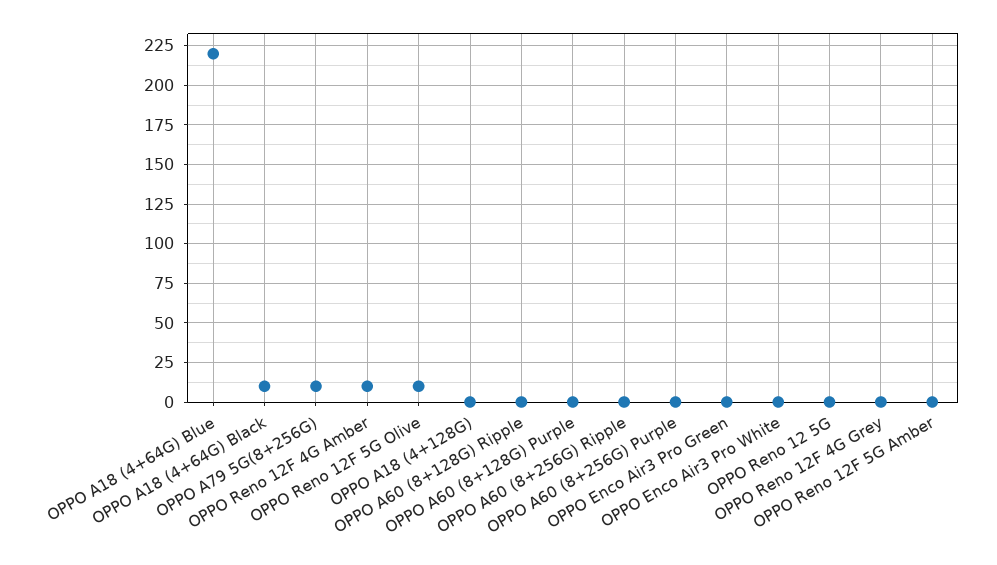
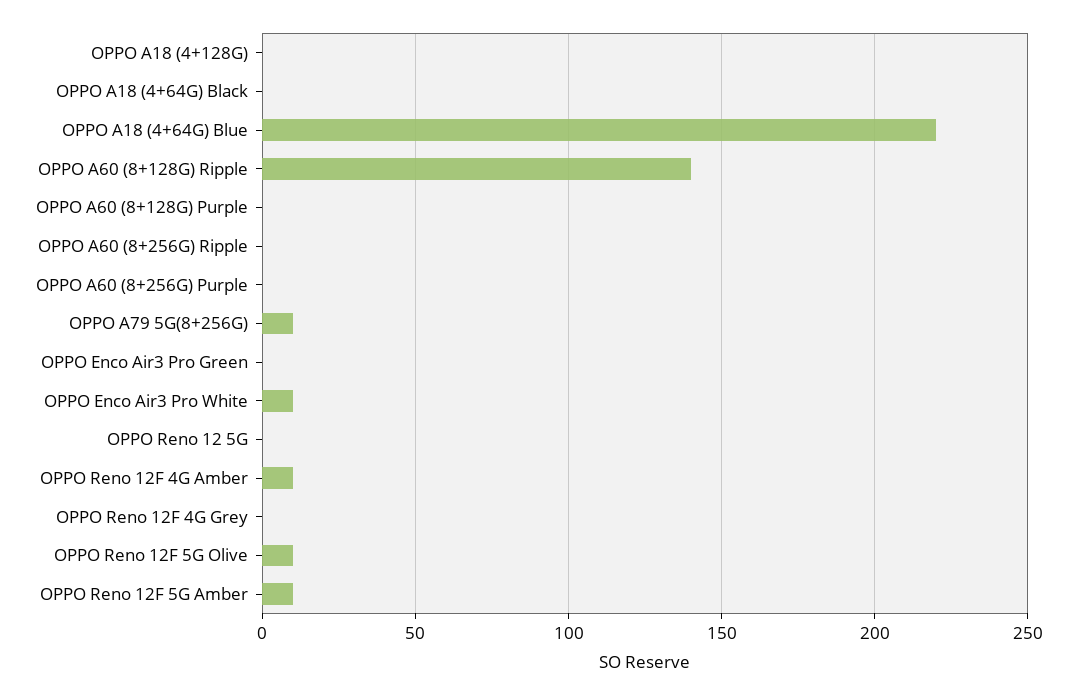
OPPO A18 (4+64G) Black: 10 -> 0
OPPO A60 (8+128G) Ripple: 0 -> 140
OPPO Enco Air3 Pro White: 0 -> 10
OPPO Reno 12F 5G Amber: 0 -> 10

